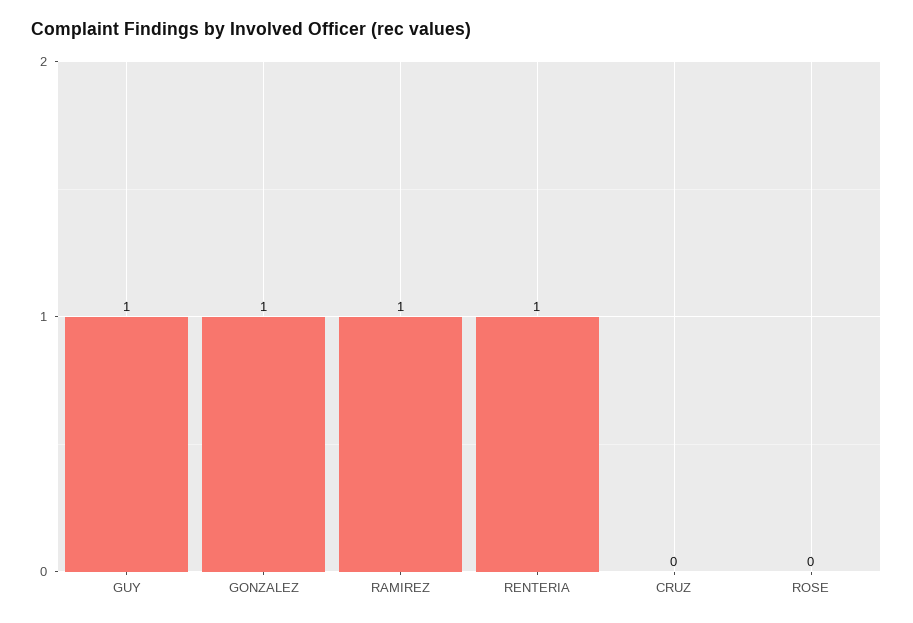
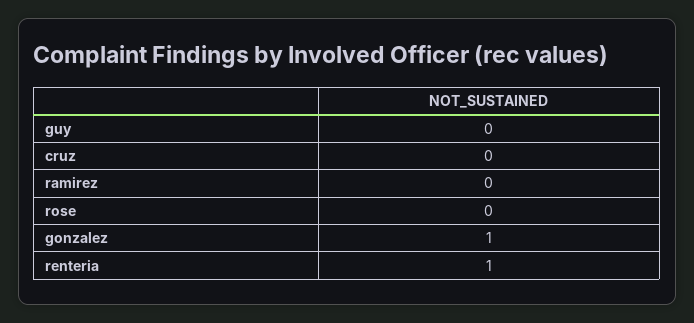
GUY: 1 -> 0
RAMIREZ: 1 -> 0

